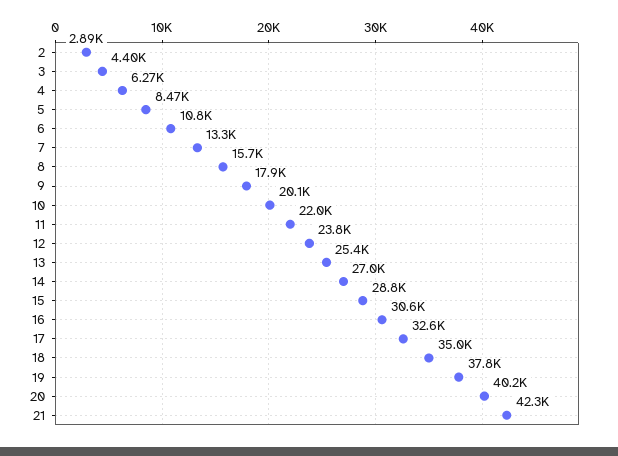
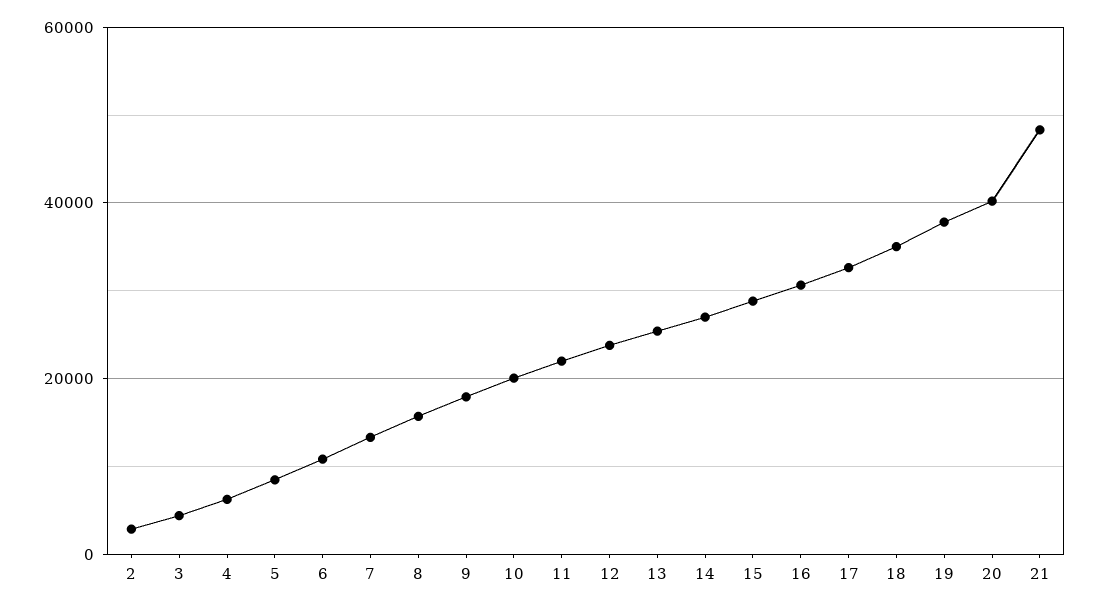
21: 42300 -> 48000

